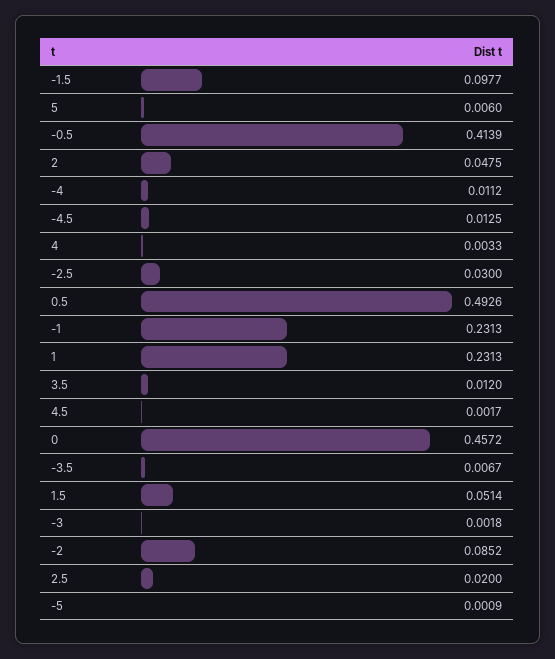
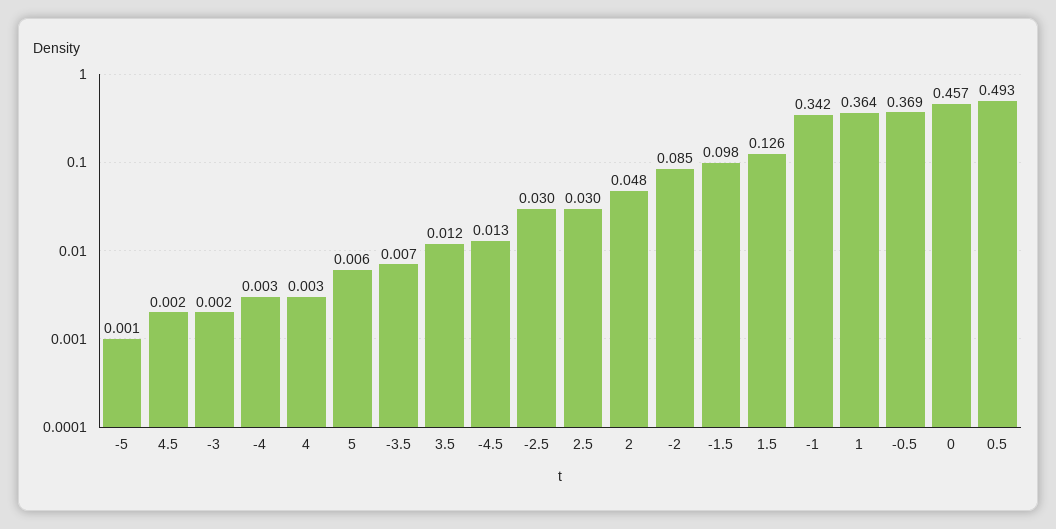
-0.5: 0.4139 -> 0.369
-4: 0.0112 -> 0.003
-1: 0.2313 -> 0.342
1: 0.2313 -> 0.364
1.5: 0.0514 -> 0.126
2.5: 0.02 -> 0.03

